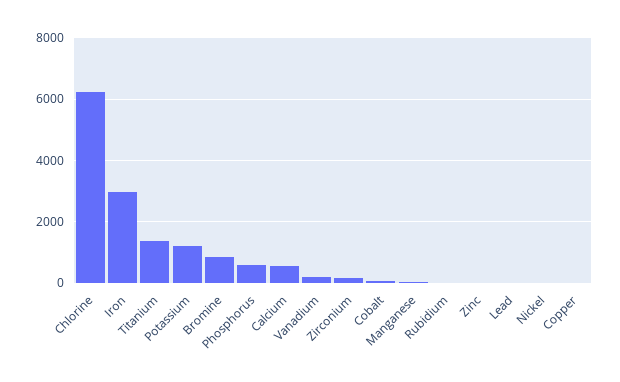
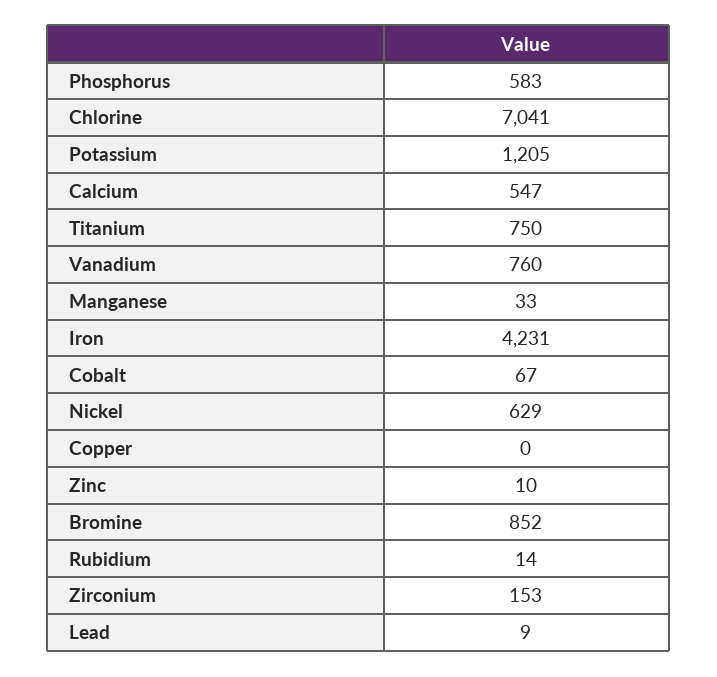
Chlorine: 6200 -> 7041
Iron: 3000 -> 4231
Titanium: 1400 -> 750
Vanadium: 200 -> 760
Nickel: 0 -> 629

